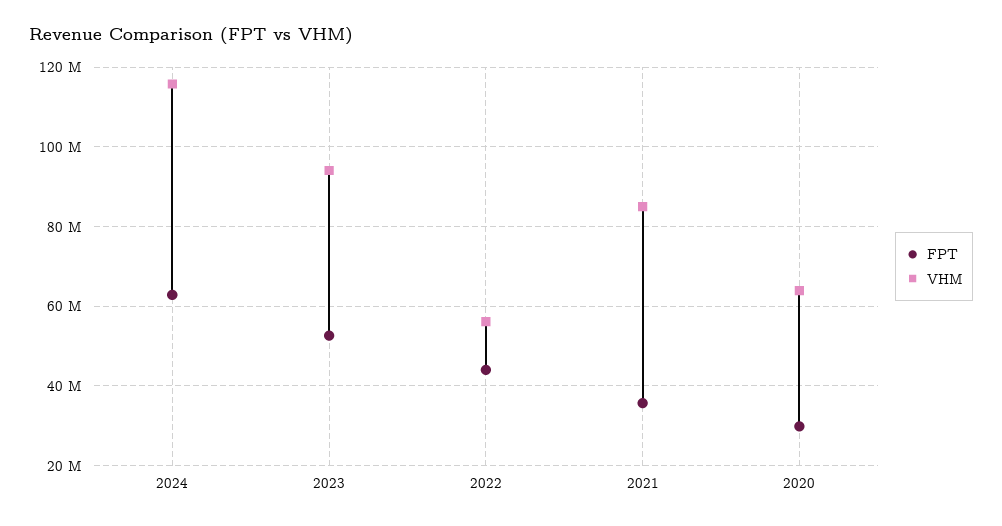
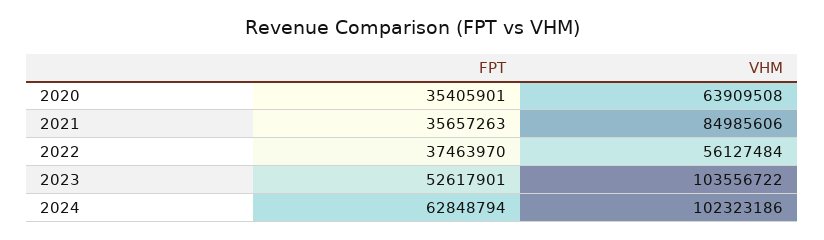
VHM, 2024: 116000000 -> 102323186
VHM, 2023: 94000000 -> 103556722
FPT, 2022: 44000000 -> 37463970
FPT, 2020: 30000000 -> 35405901

